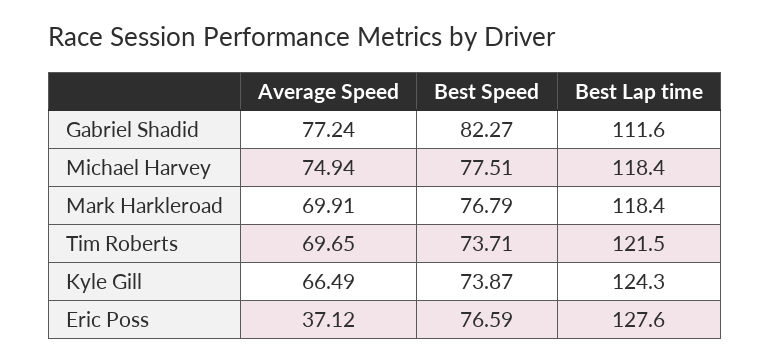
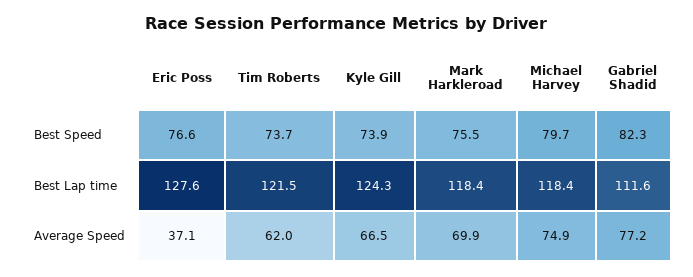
Best Speed, Michael Harvey: 77.51 -> 79.7
Best Speed, Mark Harkleroad: 76.79 -> 75.5
Average Speed, Tim Roberts: 69.65 -> 62

